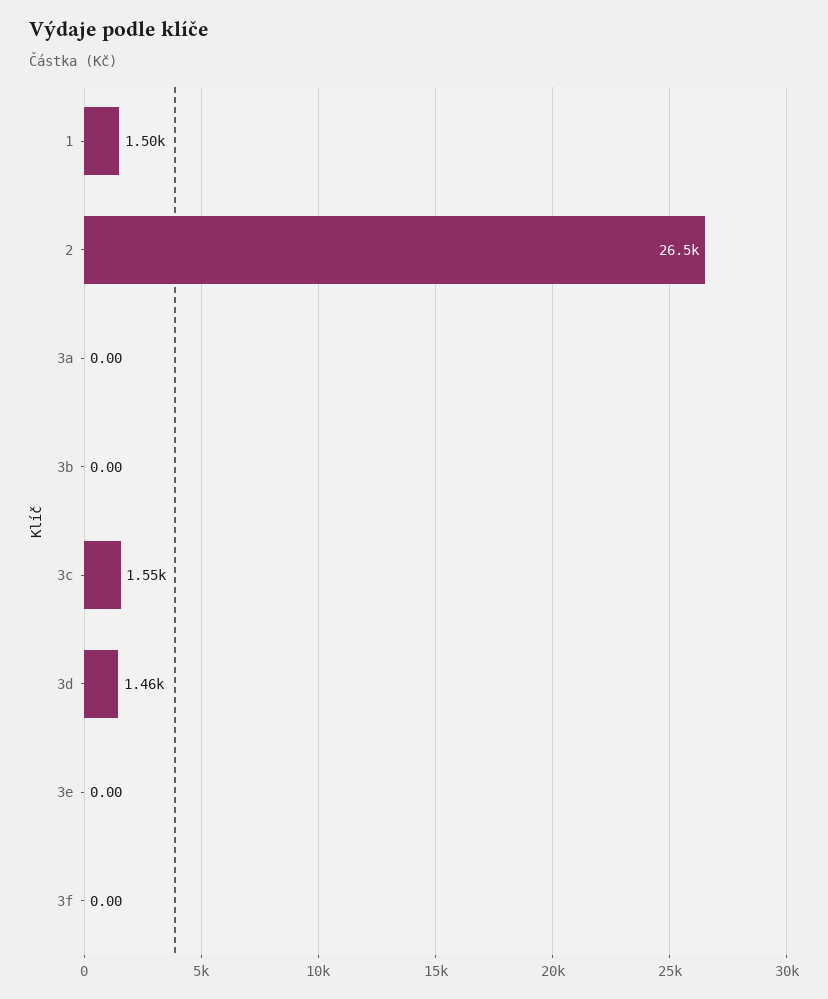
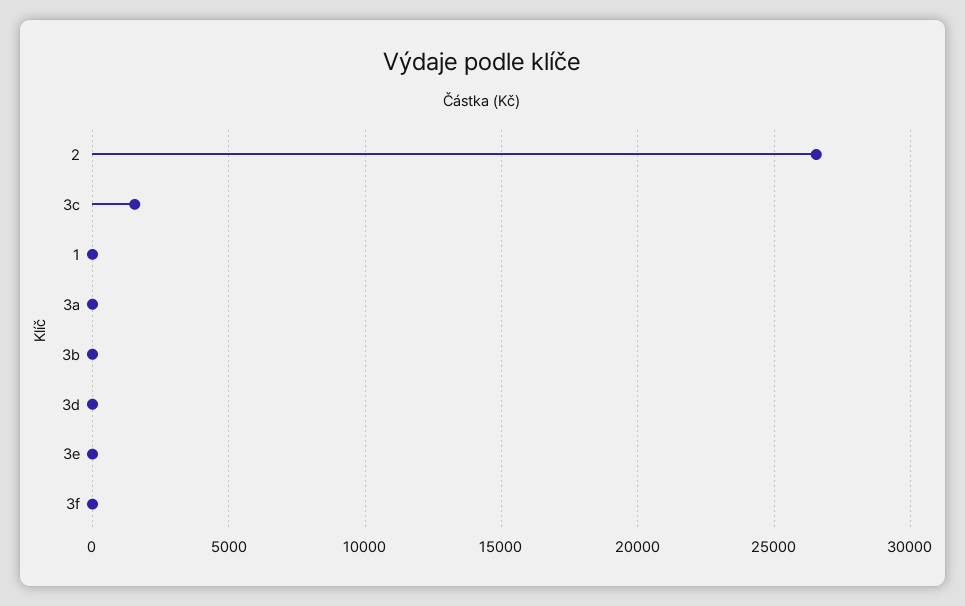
1: 1500 -> 0
3d: 1460 -> 0

